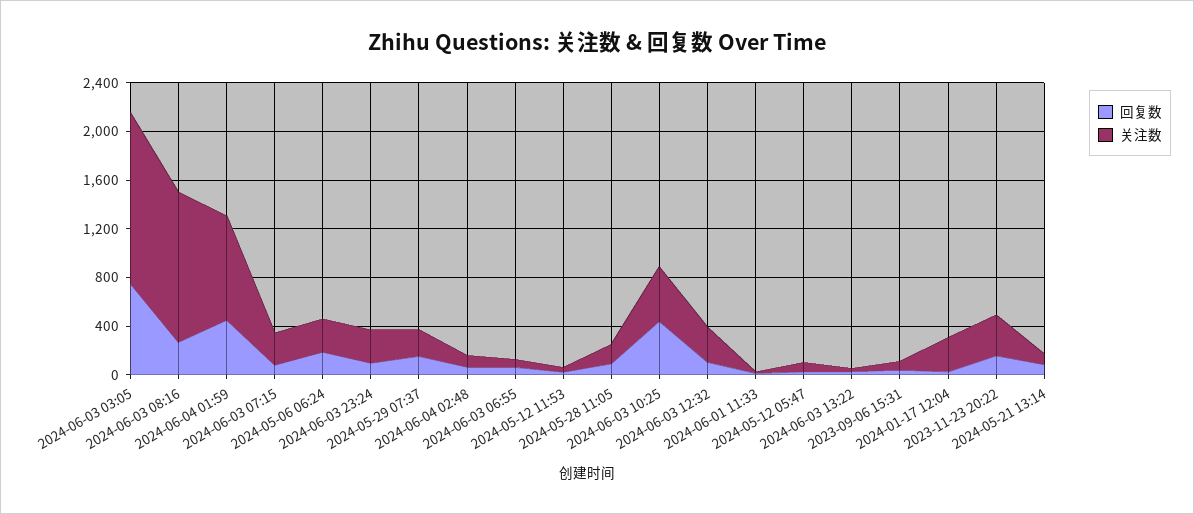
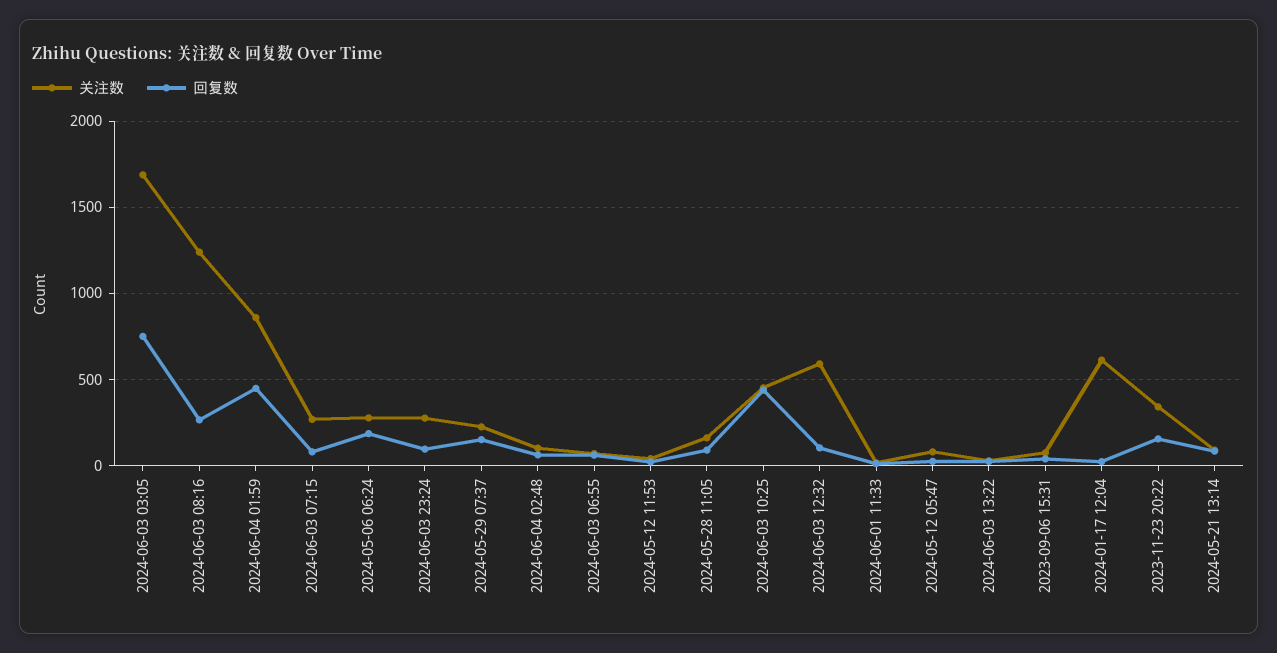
关注数, 2024-06-03 03:05: 1400 -> 1700
关注数, 2024-06-03 12:32: 300 -> 600
关注数, 2024-01-17 12:04: 300 -> 600

